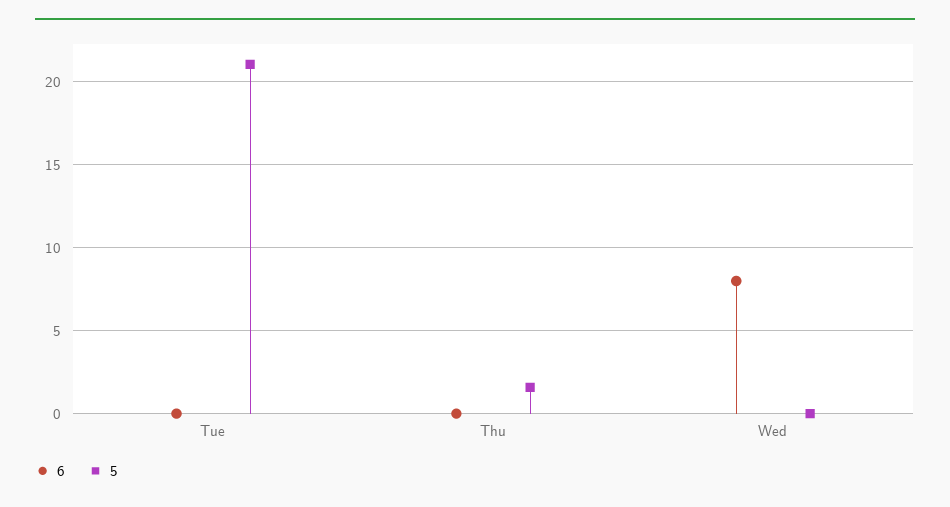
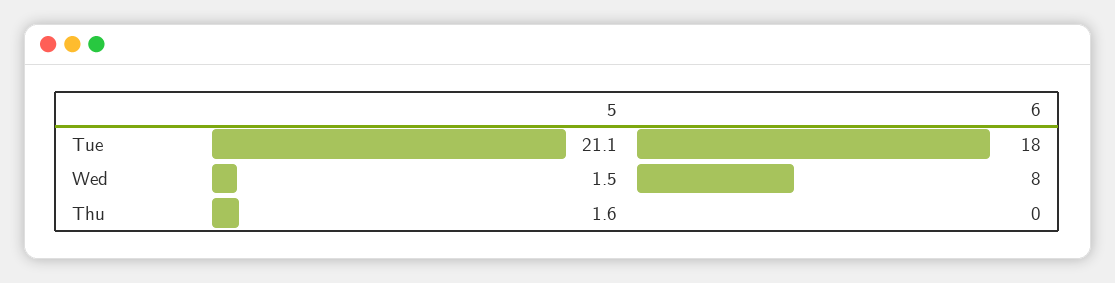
6, Tue: 0 -> 18
5, Wed: 0 -> 1.5

